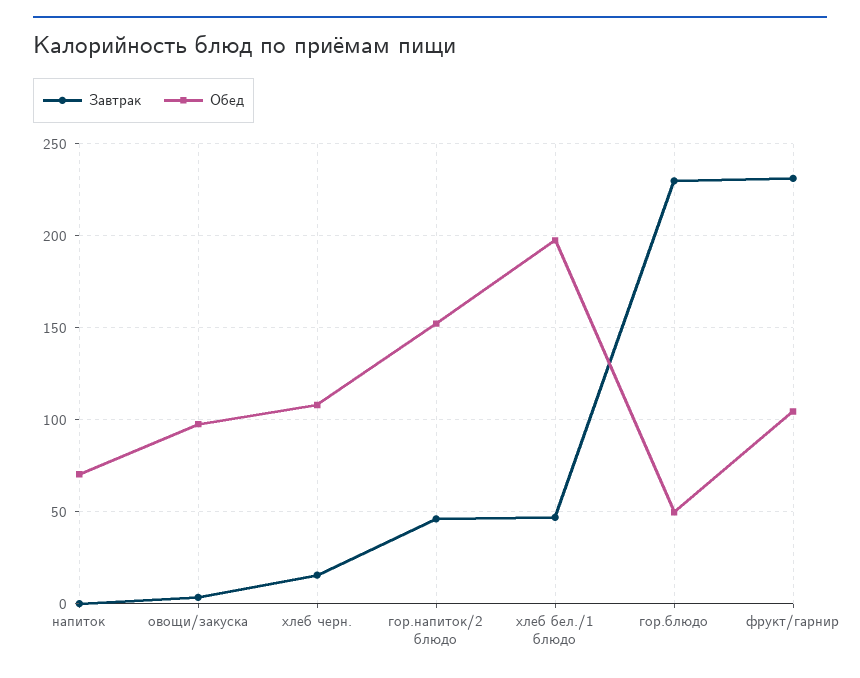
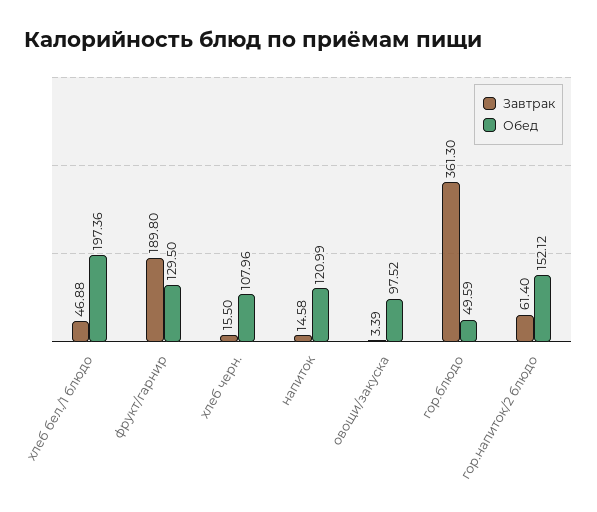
Завтрак, напиток: 0 -> 14.58
Обед, напиток: 70 -> 120.99
Завтрак, гор.напиток/2 блюдо: 45 -> 61.4
Завтрак, гор.блюдо: 230 -> 361.3
Завтрак, фрукт/гарнир: 230 -> 189.8
Обед, фрукт/гарнир: 105 -> 129.5

